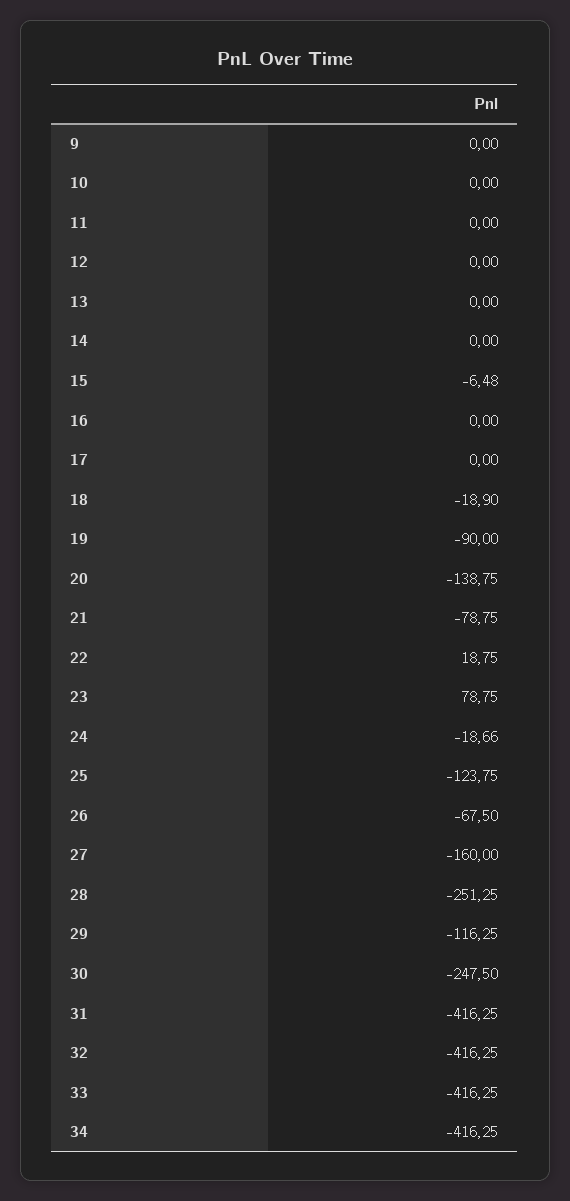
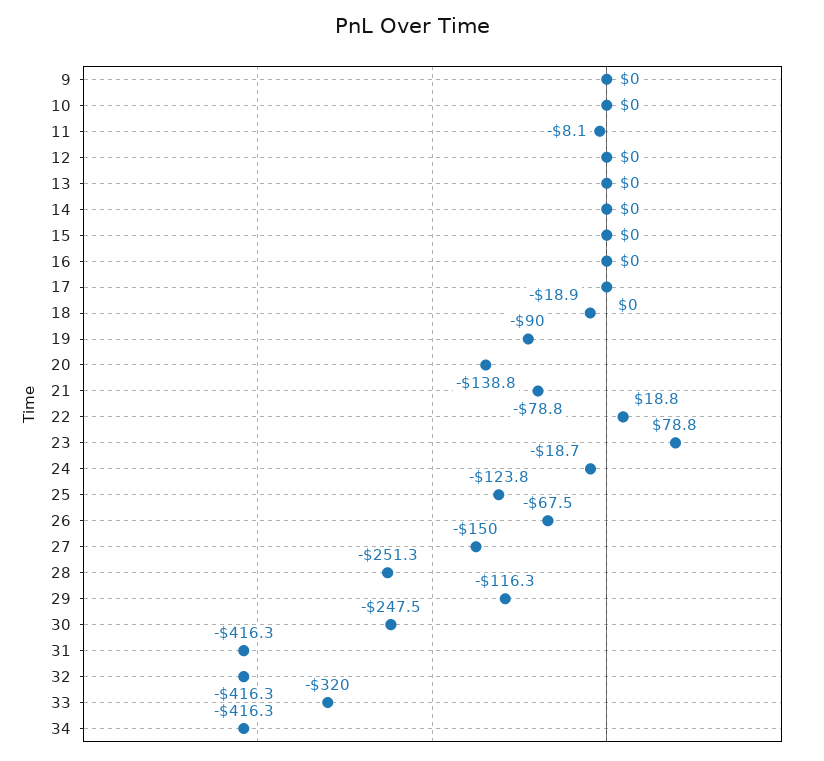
11: 0 -> -8.1
15: -6.48 -> 0
27: -160 -> -150
33: -416.25 -> -320

